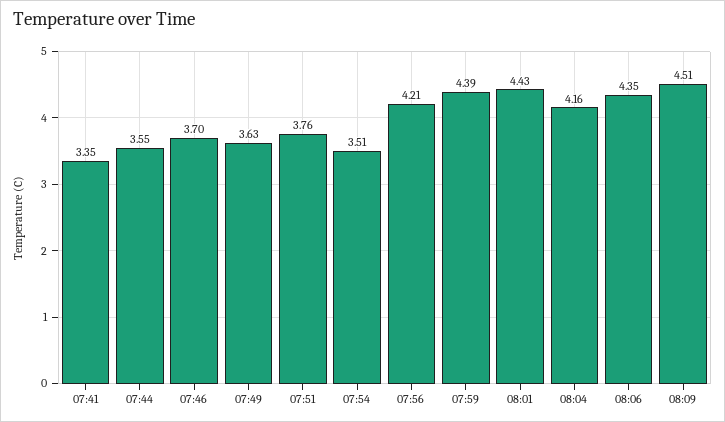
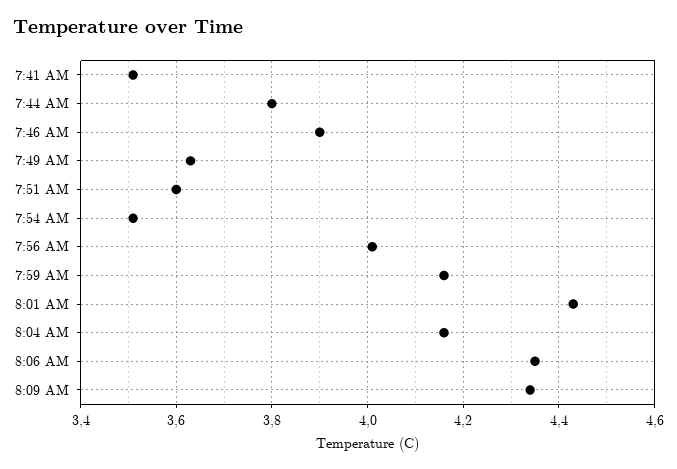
07:41: 3.35 -> 3.5
07:44: 3.55 -> 3.8
07:46: 3.7 -> 3.9
07:51: 3.76 -> 3.6
07:56: 4.21 -> 4
07:59: 4.39 -> 4.15
08:09: 4.51 -> 4.35

